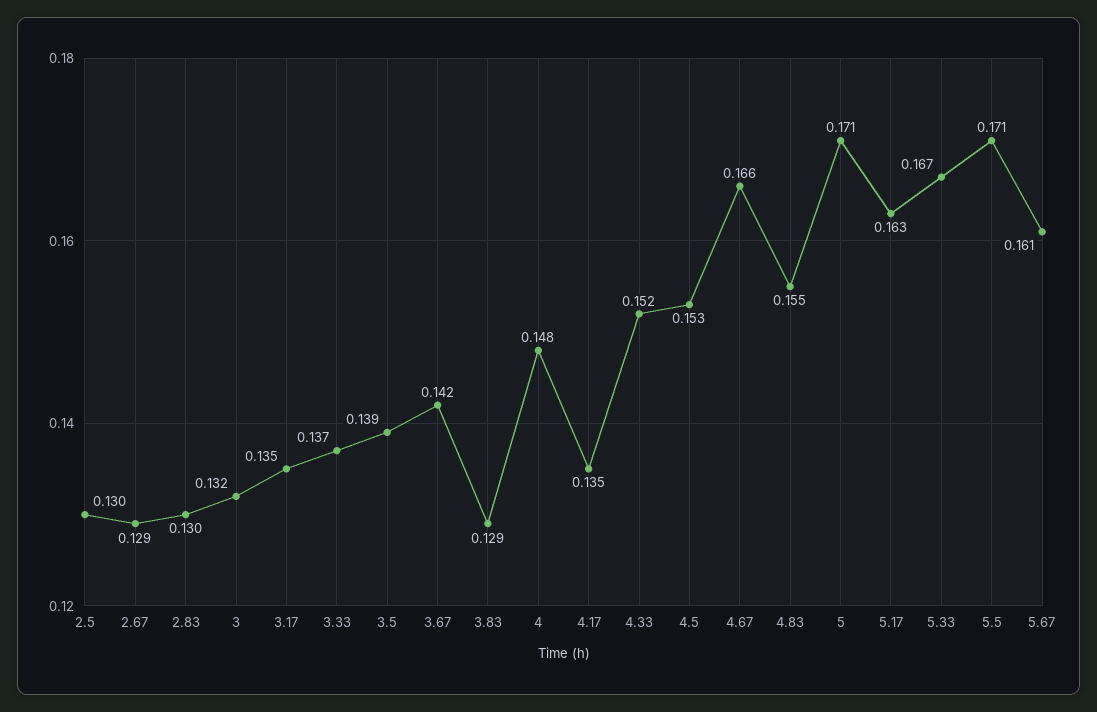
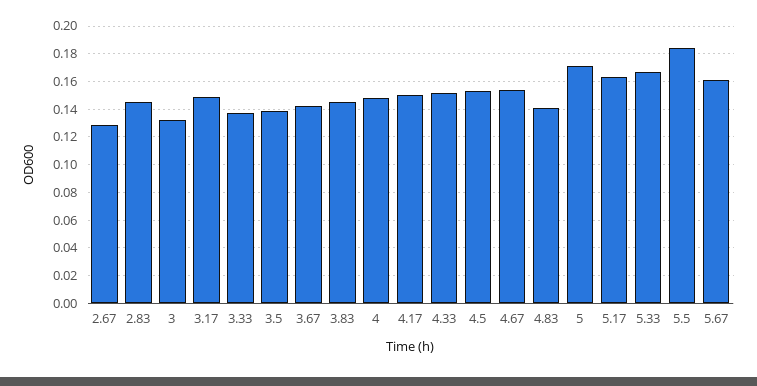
2.5: 0.13 -> none
2.83: 0.13 -> 0.145
3.17: 0.135 -> 0.15
3.83: 0.129 -> 0.145
4.17: 0.135 -> 0.15
4.67: 0.166 -> 0.155
4.83: 0.155 -> 0.14
5.5: 0.171 -> 0.185

